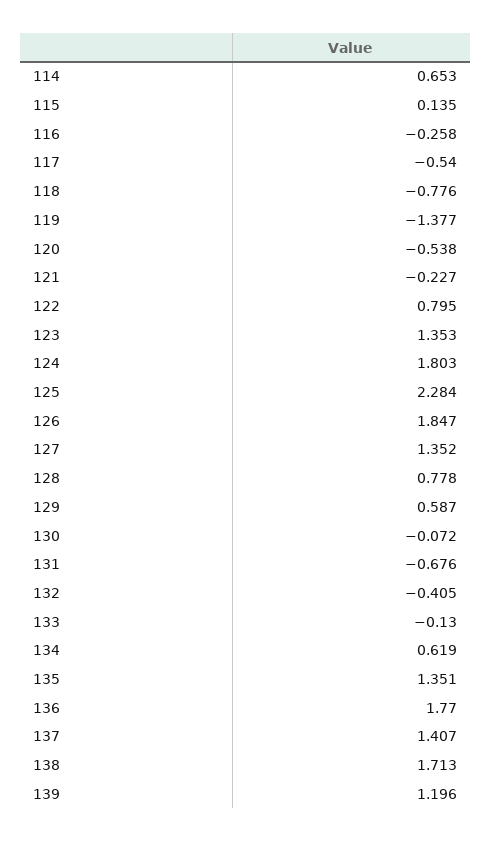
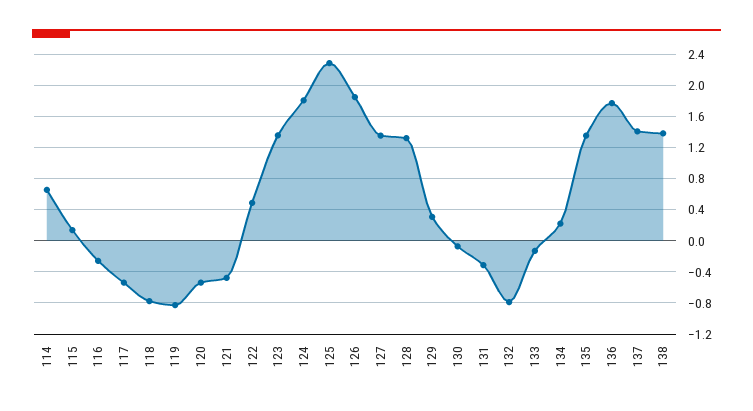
119: -1.377 -> -0.8
121: -0.227 -> -0.5
122: 0.795 -> 0.5
128: 0.778 -> 1.3
129: 0.587 -> 0.3
131: -0.676 -> -0.3
132: -0.405 -> -0.8
134: 0.619 -> 0.2
138: 1.713 -> 1.4
139: 1.196 -> none

